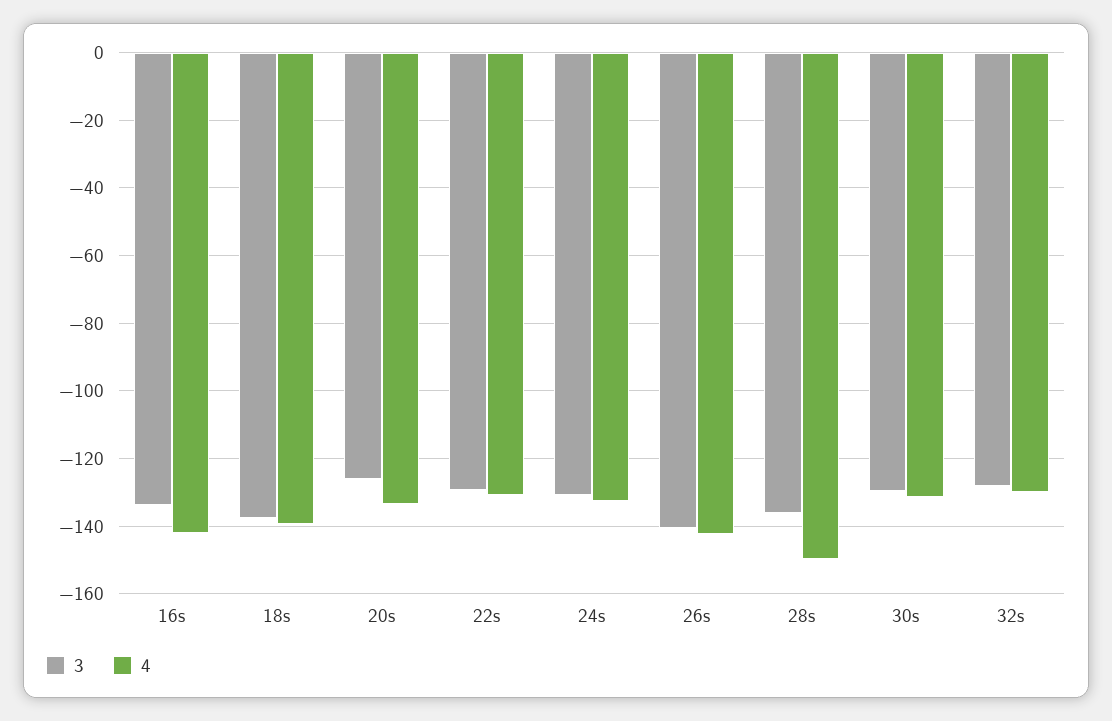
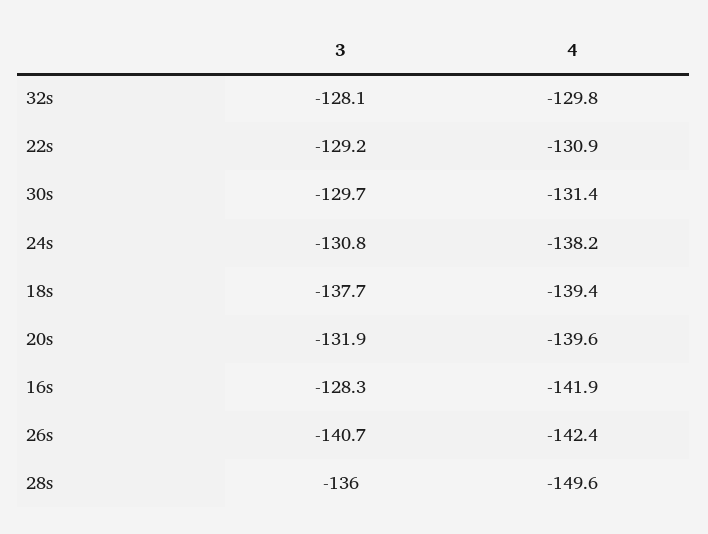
3, 16s: -134 -> -128.3
3, 20s: -126 -> -131.9
4, 20s: -134 -> -139.6
4, 24s: -132 -> -138.2

